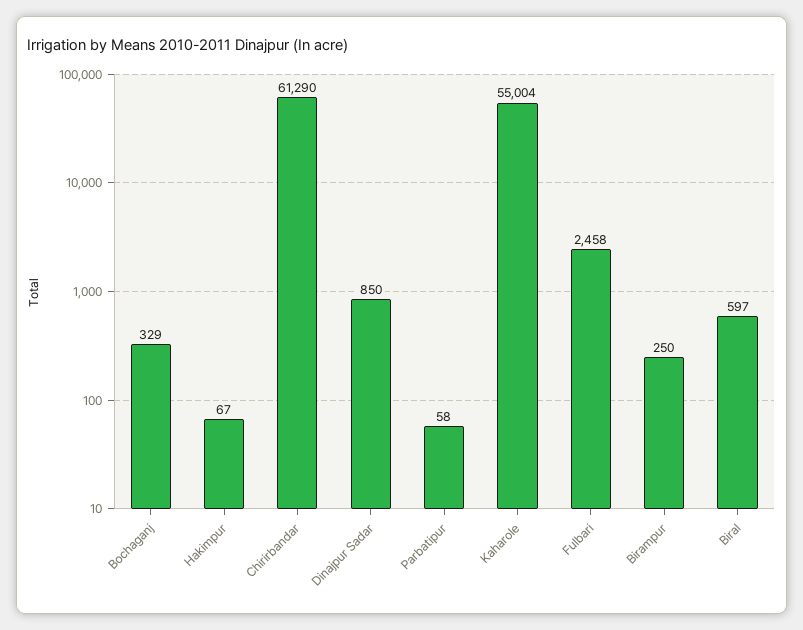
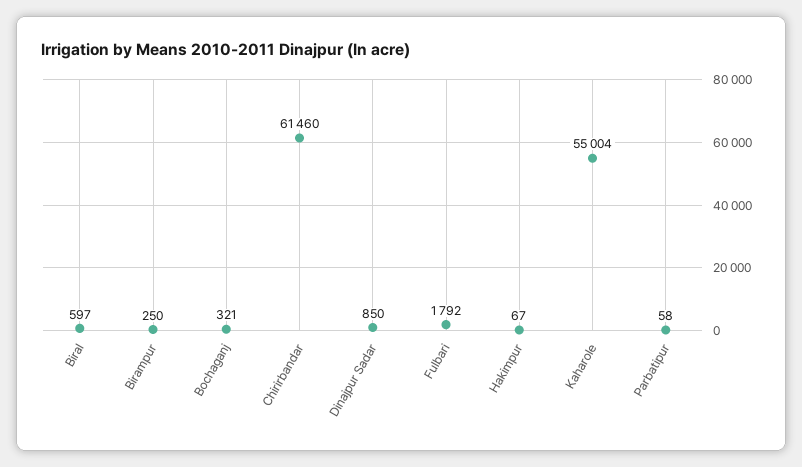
Bochaganj: 329 -> 321
Chirirbandar: 61290 -> 61460
Fulbari: 2458 -> 1792

